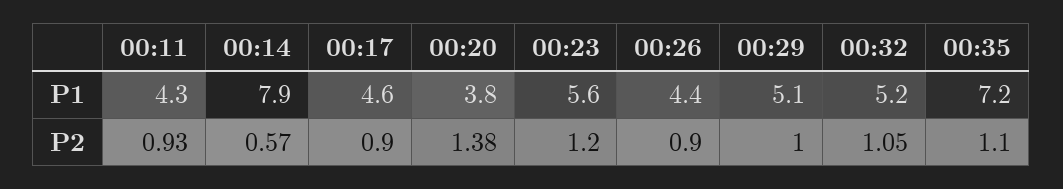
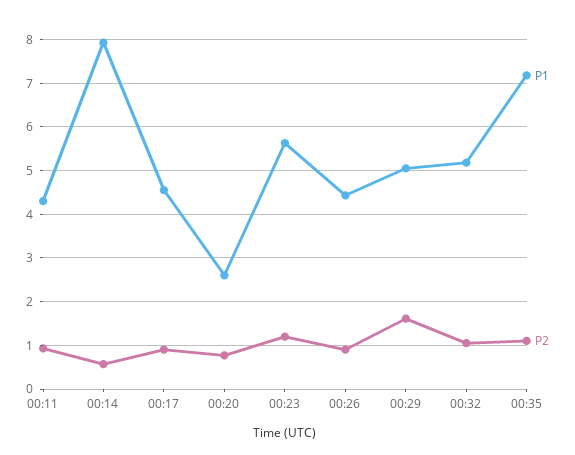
P1, 00:20: 3.8 -> 2.6
P2, 00:20: 1.38 -> 0.8
P2, 00:29: 1 -> 1.6

